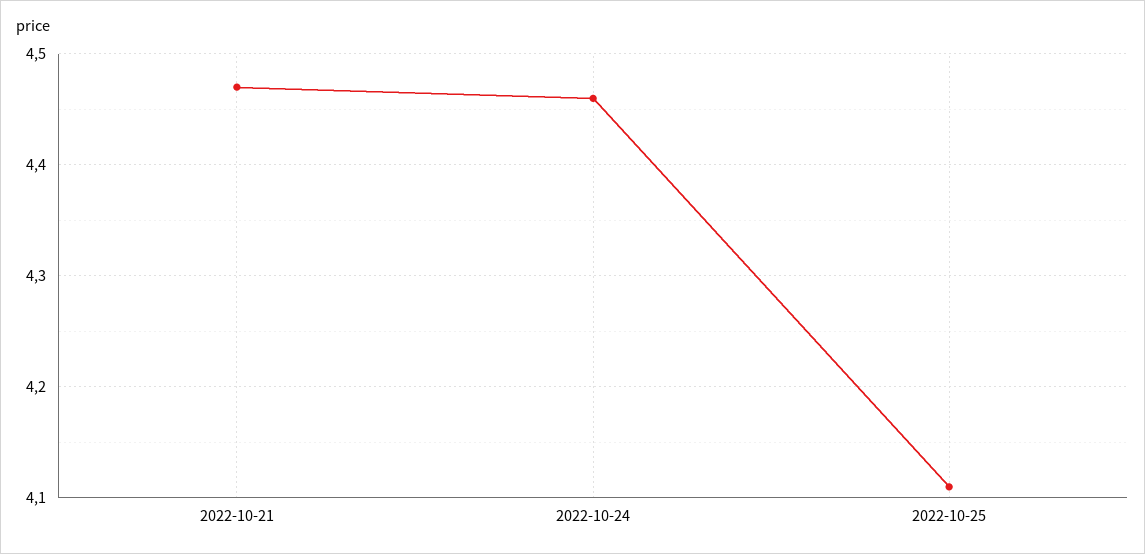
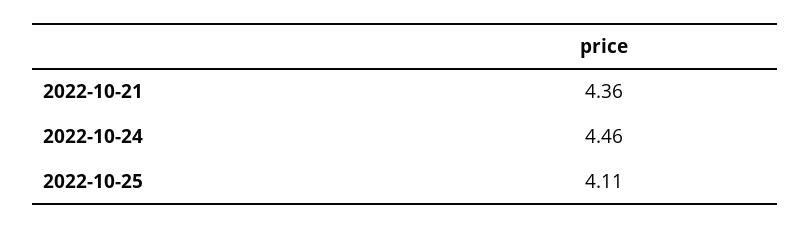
2022-10-21: 4.47 -> 4.36

